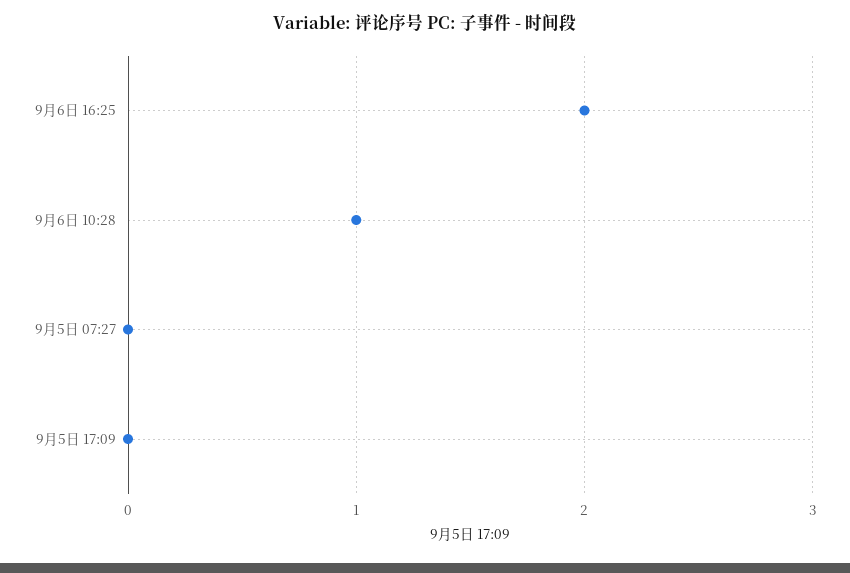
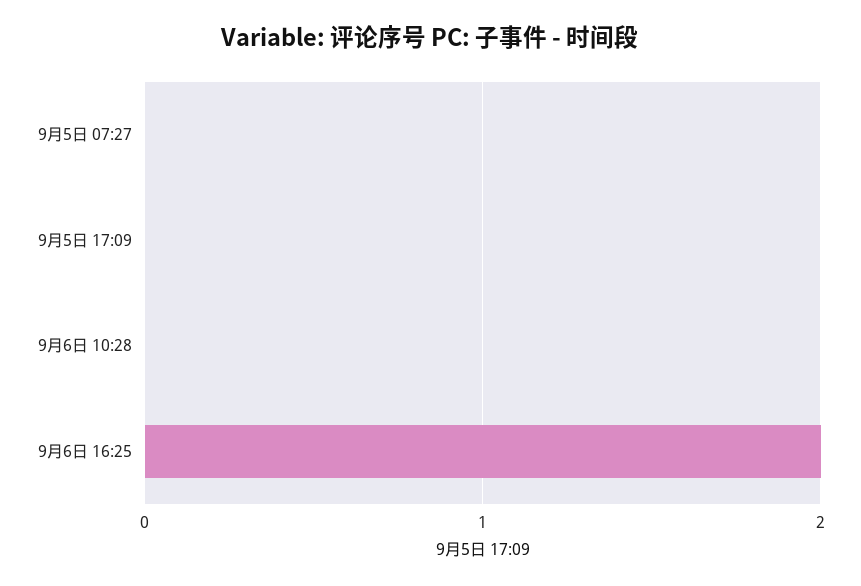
9月6日 10:28: 1 -> 0

